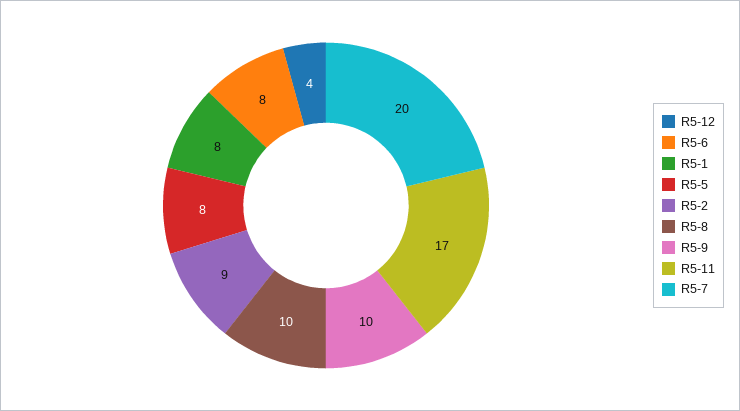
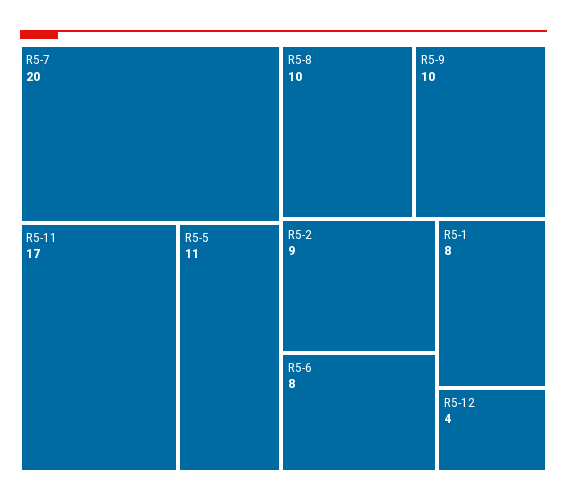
R5-5: 8 -> 11

